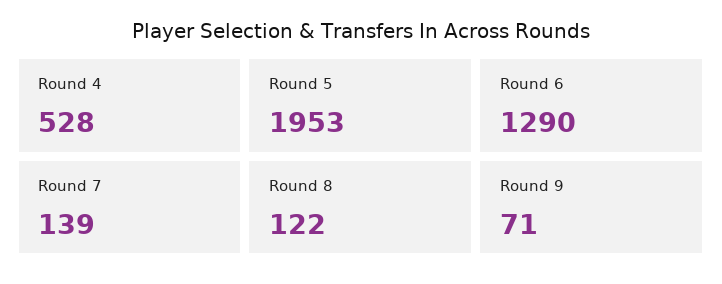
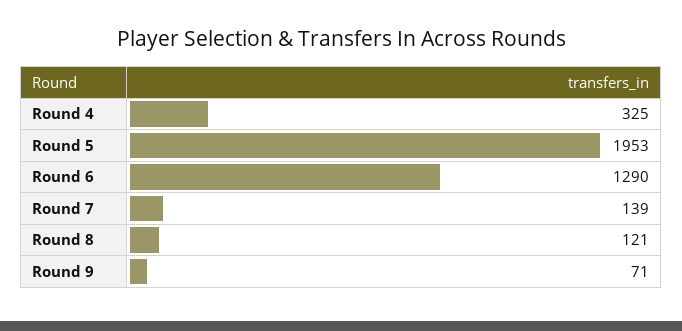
Round 4: 528 -> 325
Round 8: 122 -> 121

